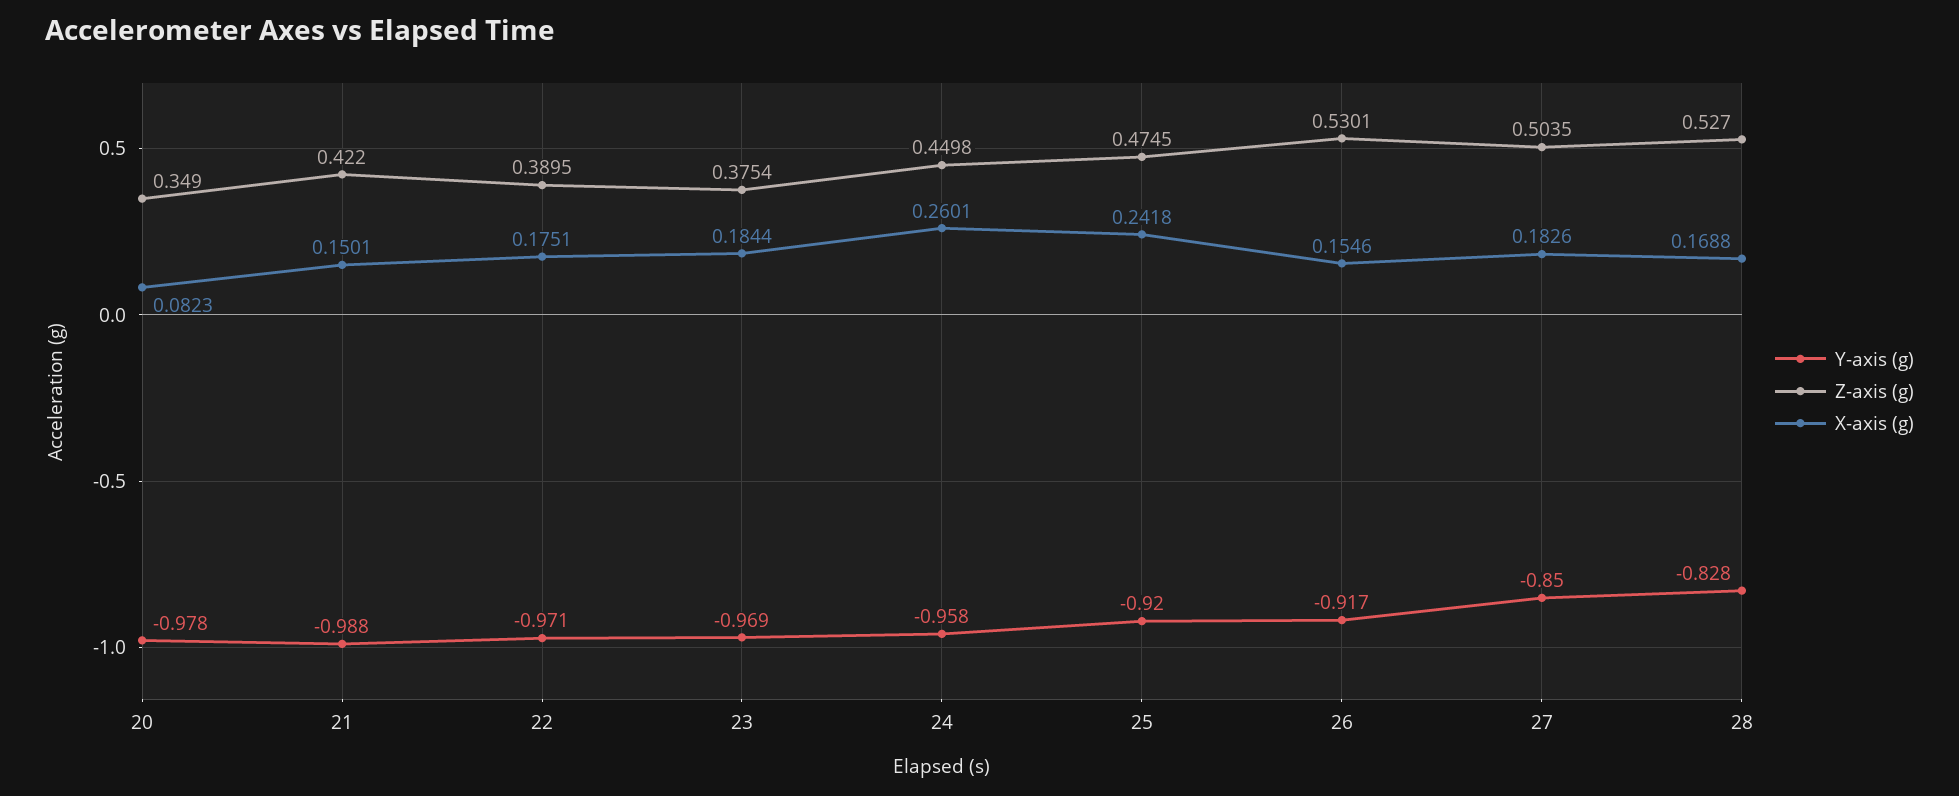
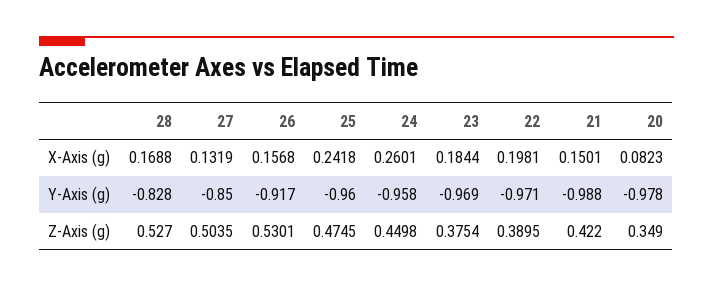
X-axis (g), 22: 0.1751 -> 0.1981
Y-axis (g), 25: -0.92 -> -0.96
X-axis (g), 26: 0.1546 -> 0.1568
X-axis (g), 27: 0.1826 -> 0.1319

